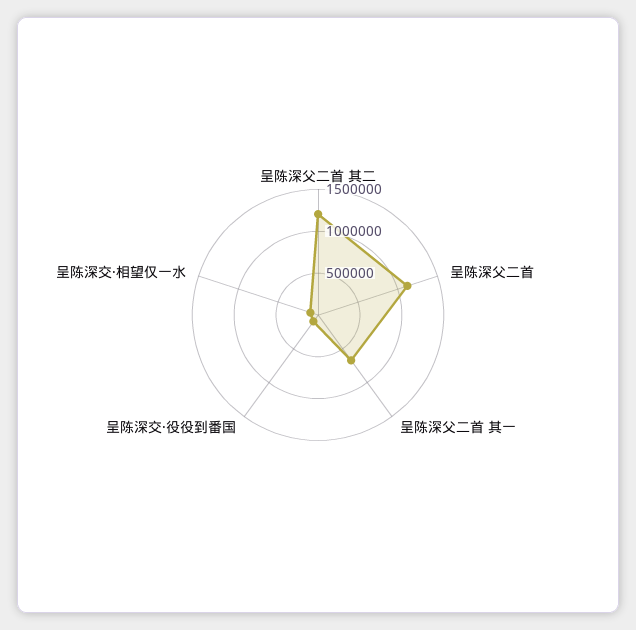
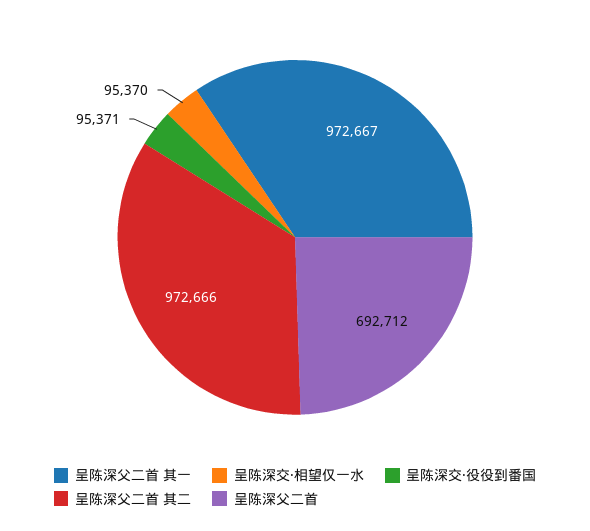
呈陈深父二首 其二: 1200000 -> 972666
呈陈深父二首: 1100000 -> 692712
呈陈深父二首 其一: 700000 -> 972667

